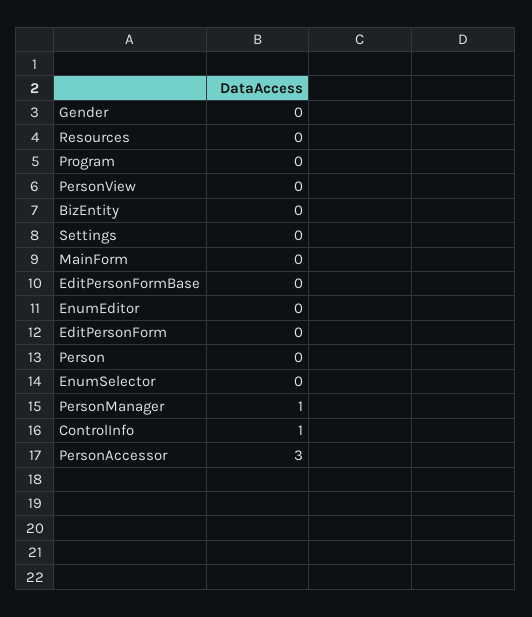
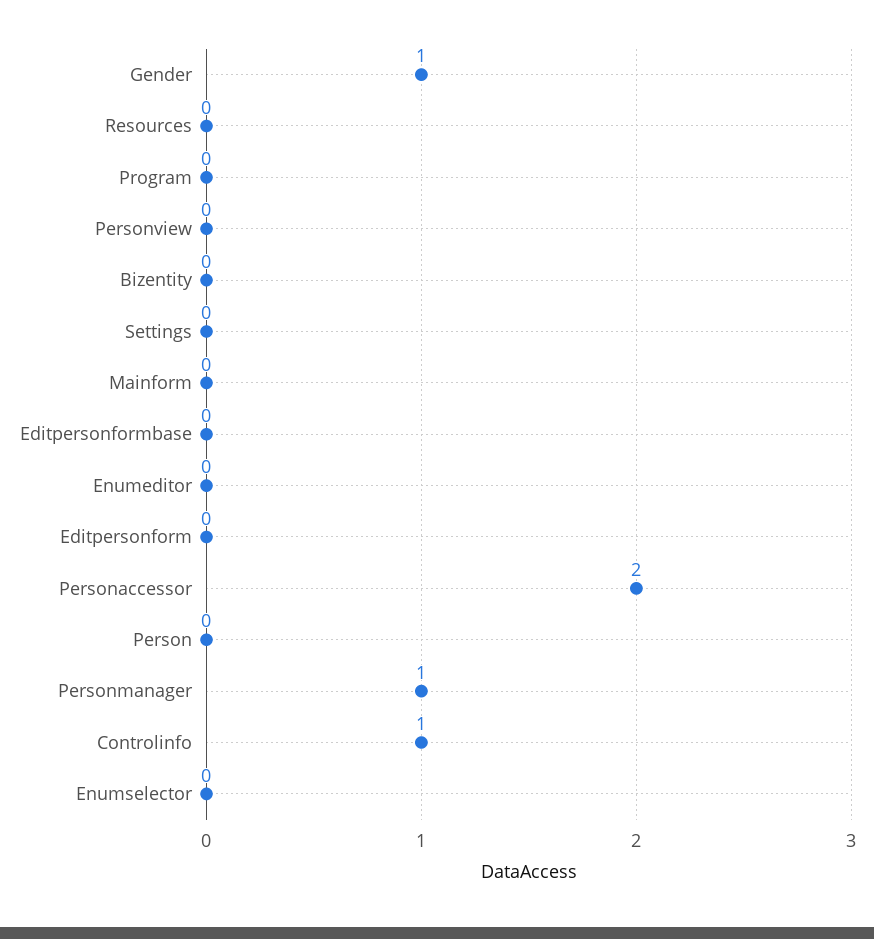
Gender: 0 -> 1
PersonAccessor: 3 -> 2

